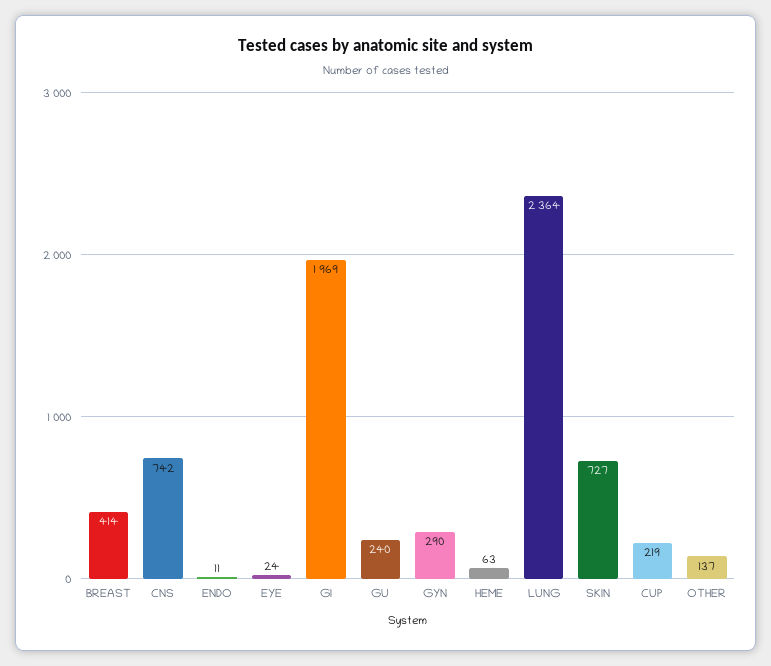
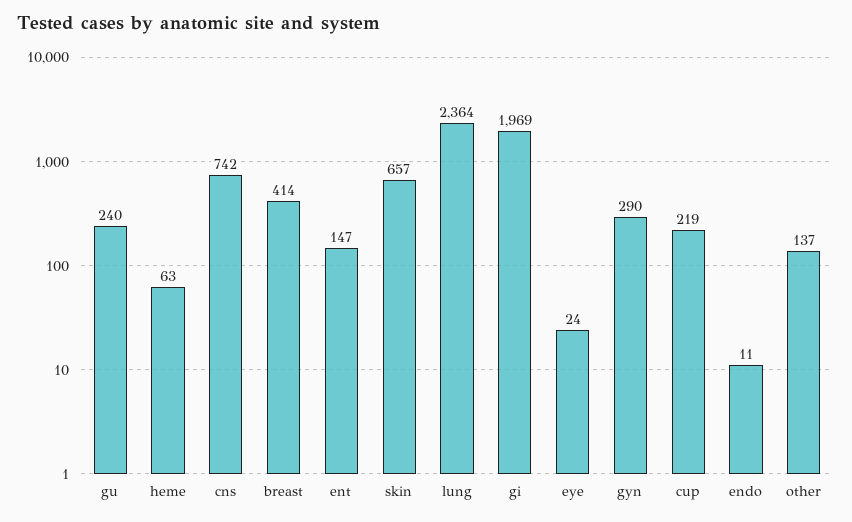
SKIN: 727 -> 657
ent: none -> 147

